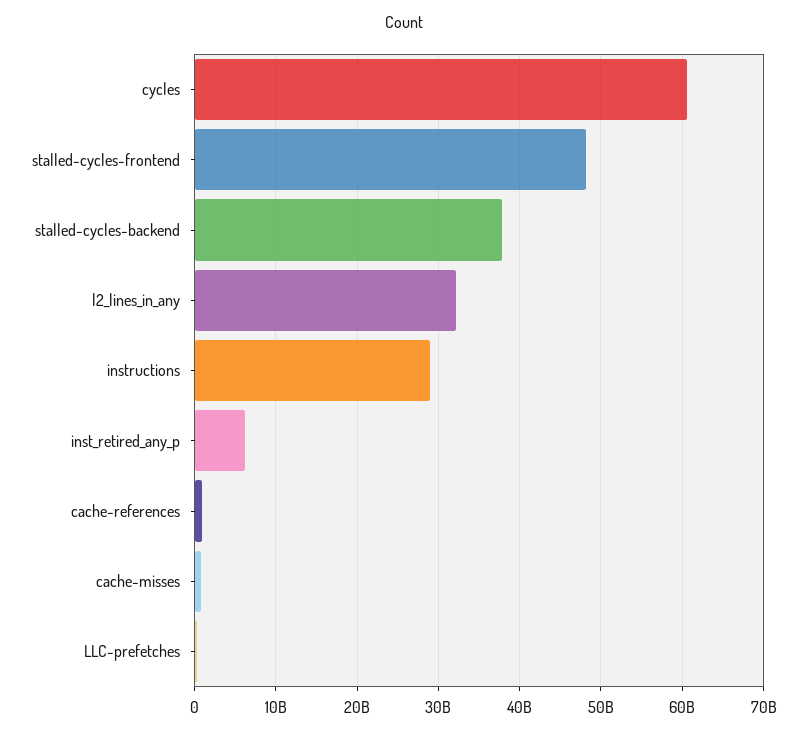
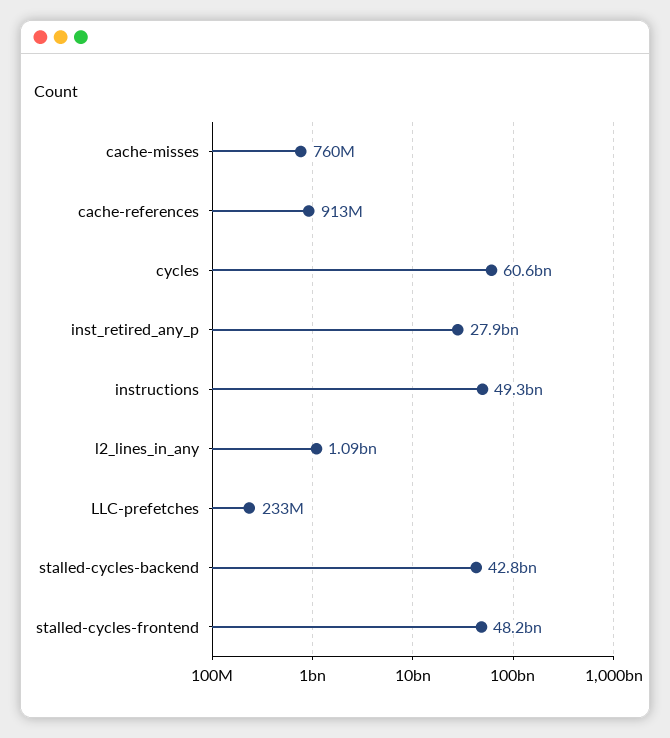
stalled-cycles-backend: 38000000000 -> 42800000000
l2_lines_in_any: 32000000000 -> 1090000000
instructions: 29000000000 -> 49300000000
inst_retired_any_p: 6000000000 -> 27900000000

